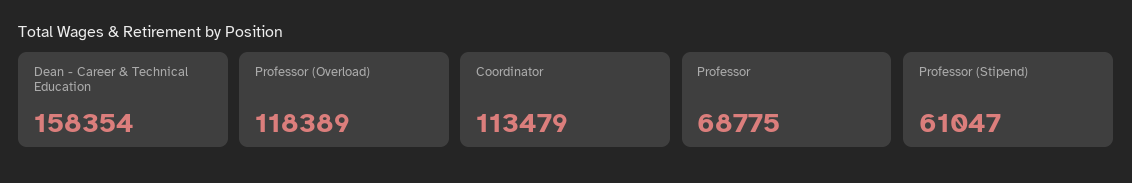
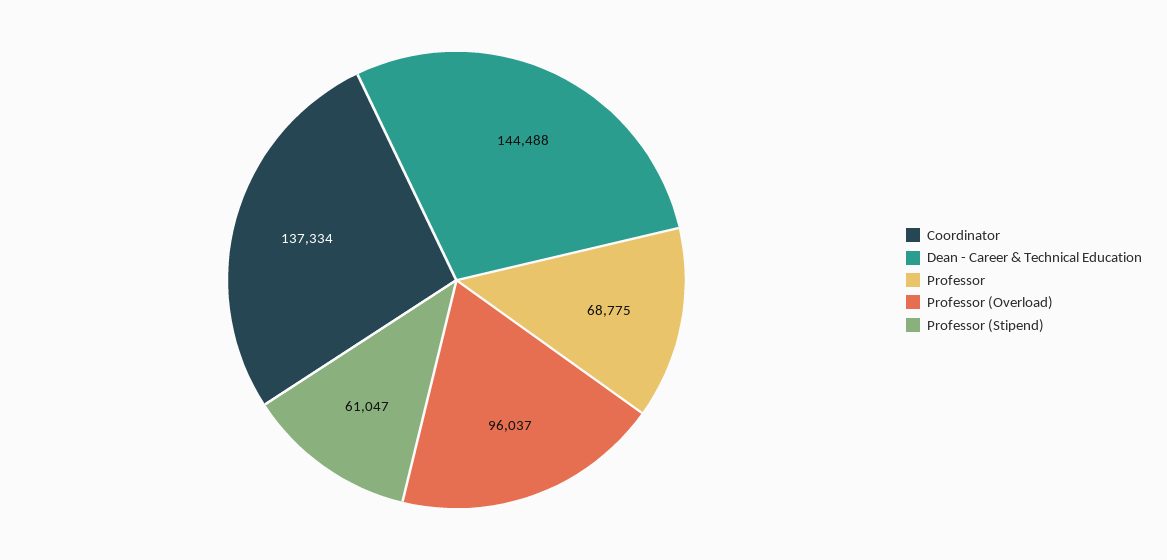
Dean - Career & Technical Education: 158354 -> 144488
Professor (Overload): 118389 -> 96037
Coordinator: 113479 -> 137334

